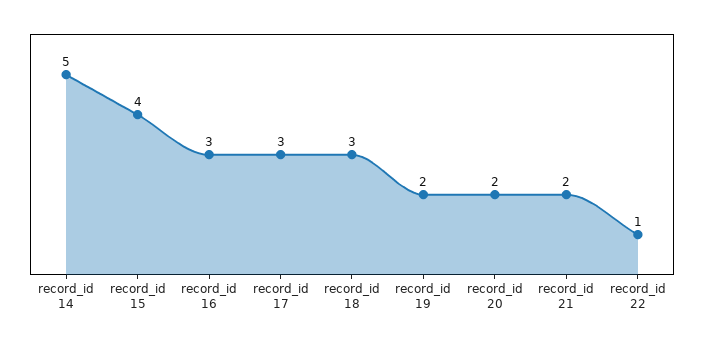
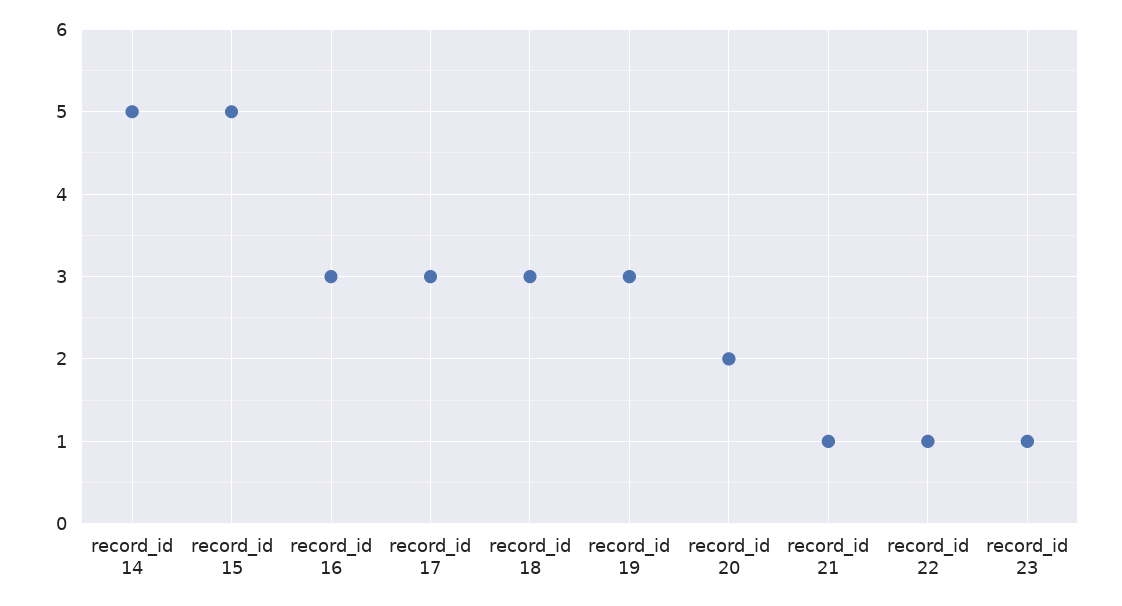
record_id 15: 4 -> 5
record_id 19: 2 -> 3
record_id 21: 2 -> 1
record_id 23: none -> 1

